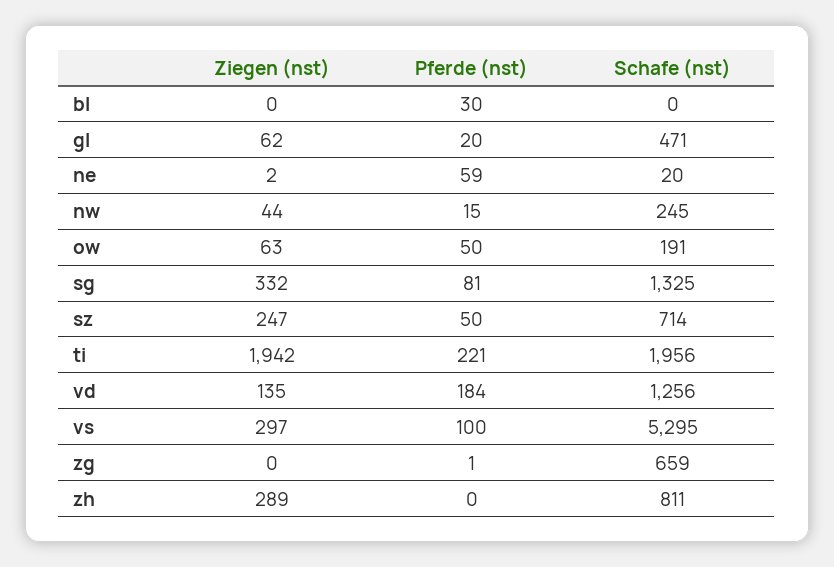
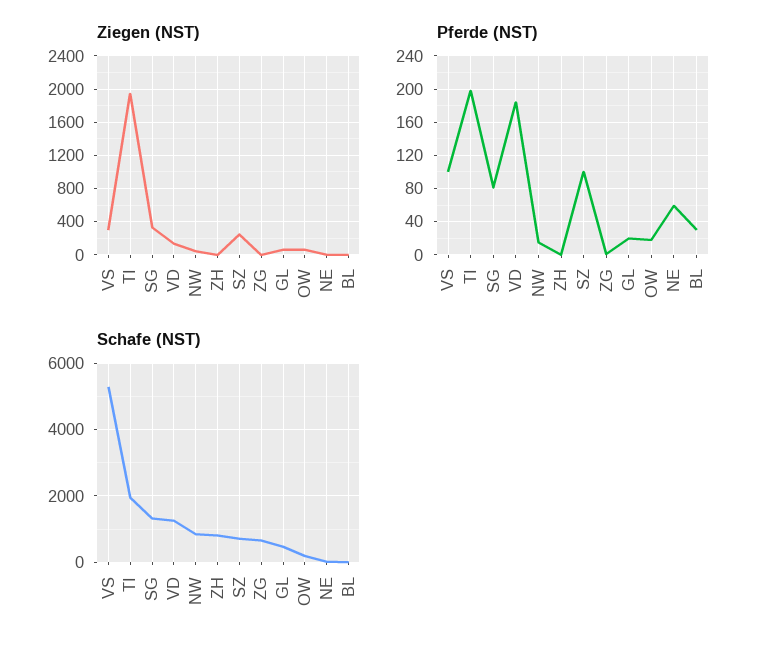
Schafe (nst), nw: 245 -> 800
Pferde (nst), ow: 50 -> 20
Pferde (nst), sz: 50 -> 100
Pferde (nst), ti: 221 -> 200
Ziegen (nst), zh: 289 -> 0

